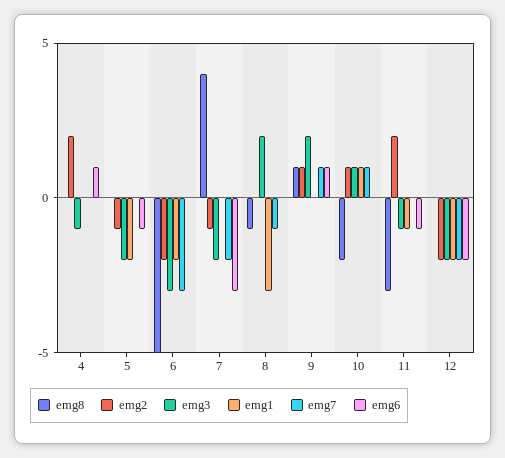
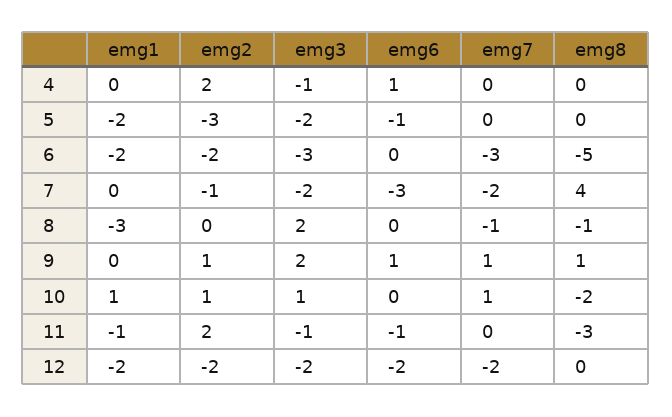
emg2, 5: -1 -> -3

